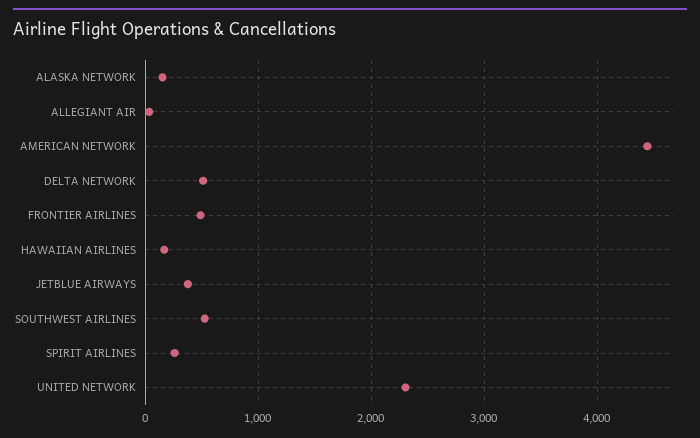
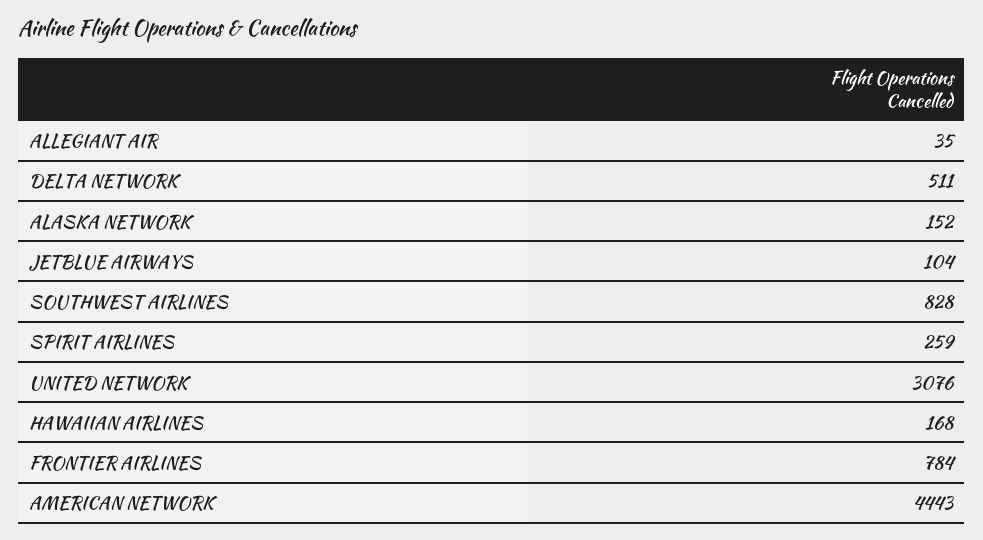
FRONTIER AIRLINES: 500 -> 784
JETBLUE AIRWAYS: 400 -> 104
SOUTHWEST AIRLINES: 500 -> 828
UNITED NETWORK: 2300 -> 3076

